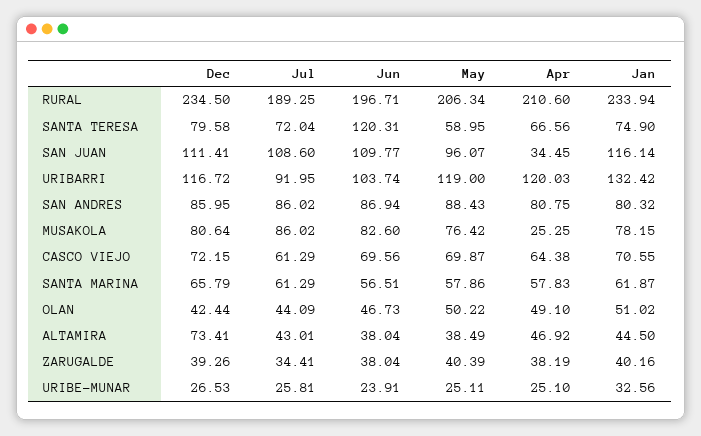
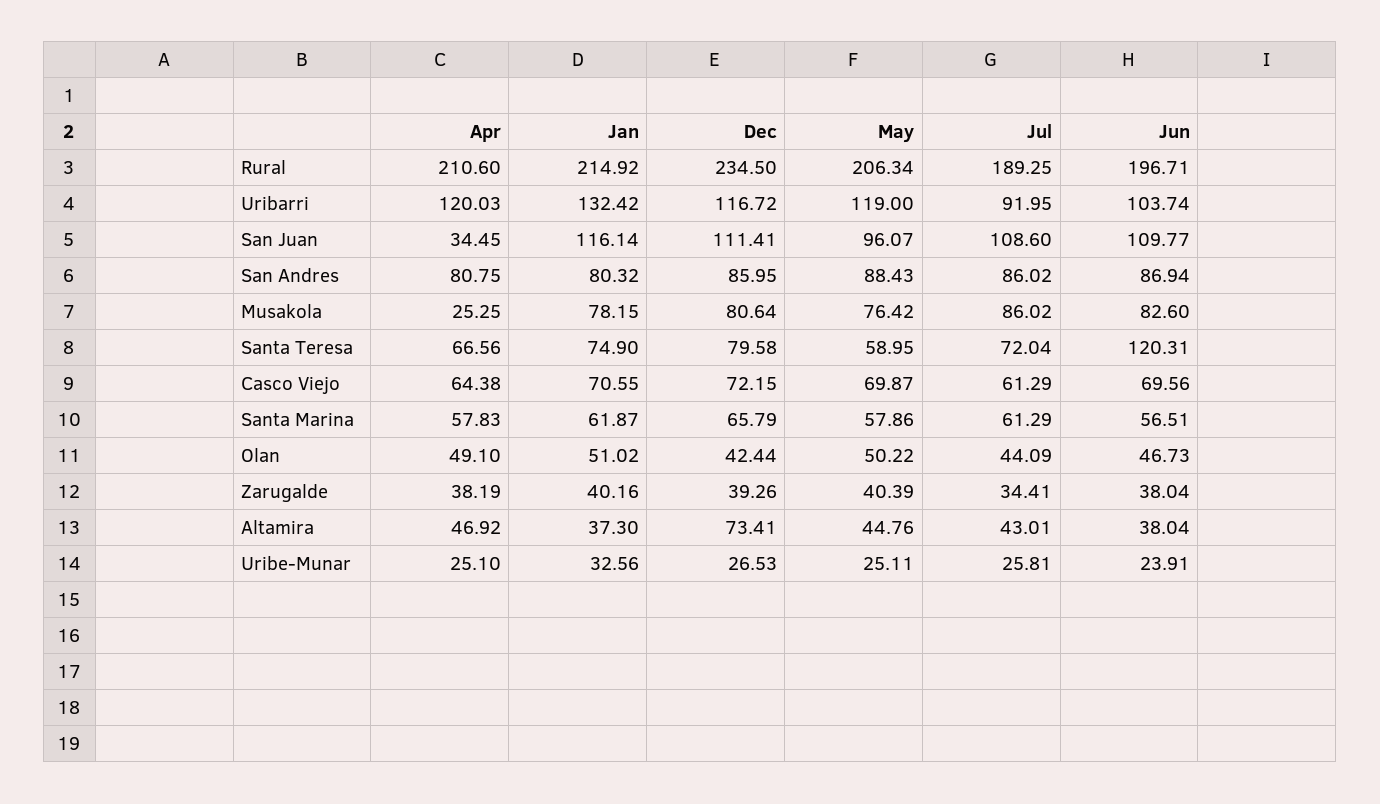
Jan, RURAL: 233.94 -> 214.92
May, ALTAMIRA: 38.49 -> 44.76
Jan, ALTAMIRA: 44.5 -> 37.3

